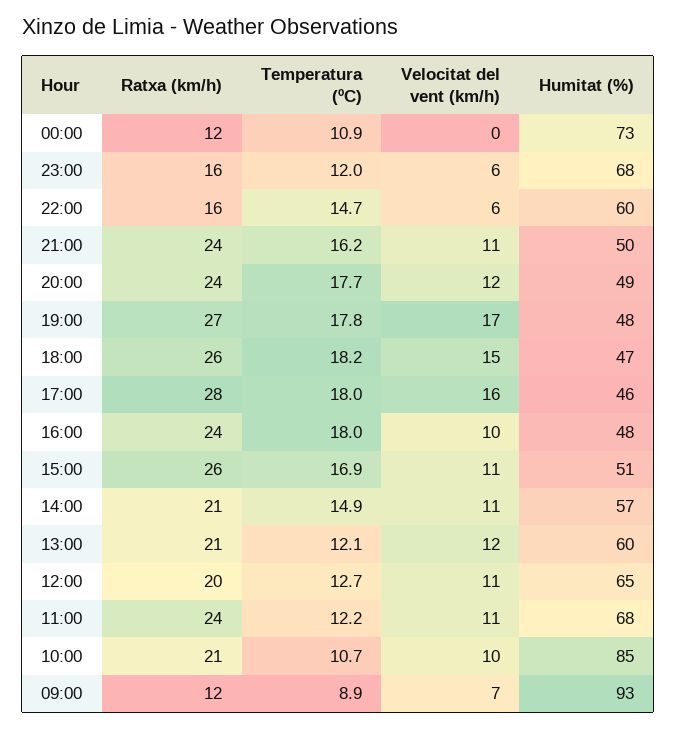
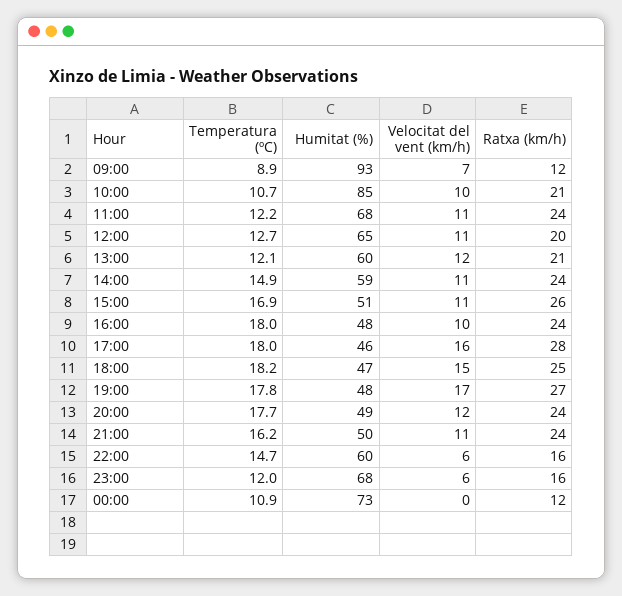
Ratxa (km/h), 18:00: 26 -> 25
Ratxa (km/h), 14:00: 21 -> 24
Humitat (%), 14:00: 57 -> 59

